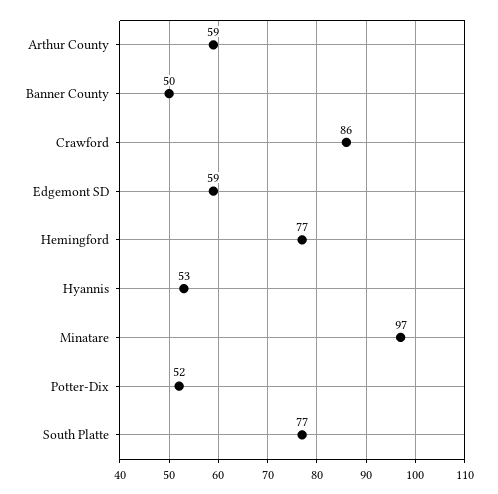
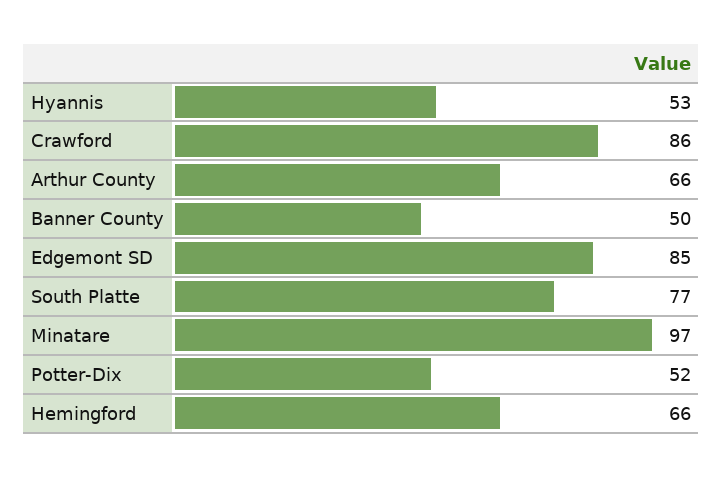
Arthur County: 59 -> 66
Edgemont SD: 59 -> 85
Hemingford: 77 -> 66

